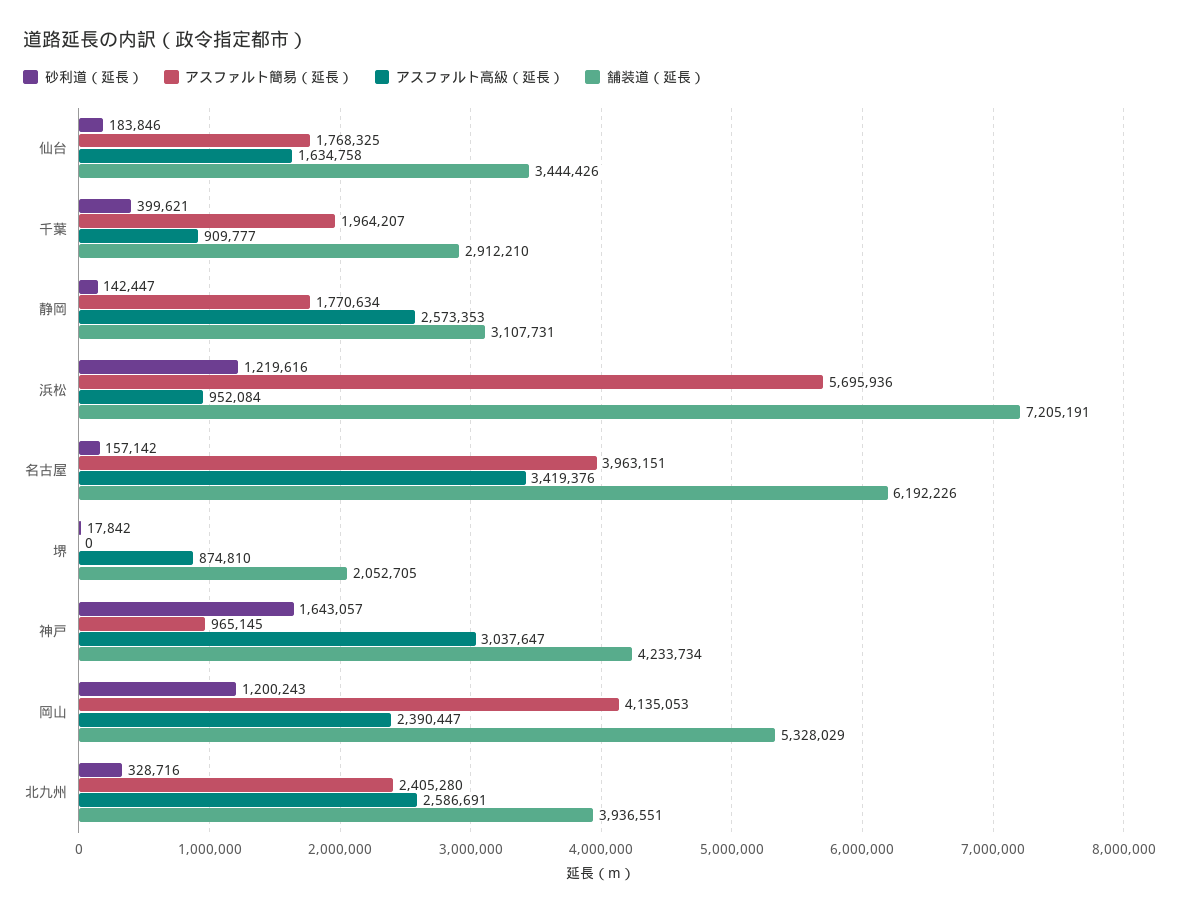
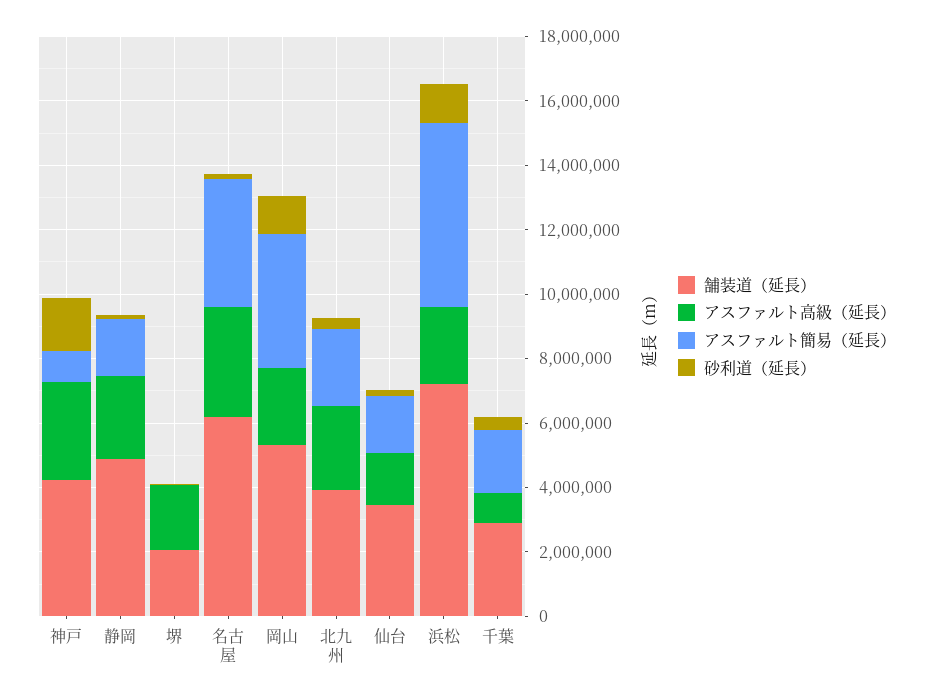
舗装道（延長）, 静岡: 3107731 -> 5000000
アスファルト高級（延長）, 浜松: 952084 -> 2500000
アスファルト高級（延長）, 堺: 874810 -> 2000000

